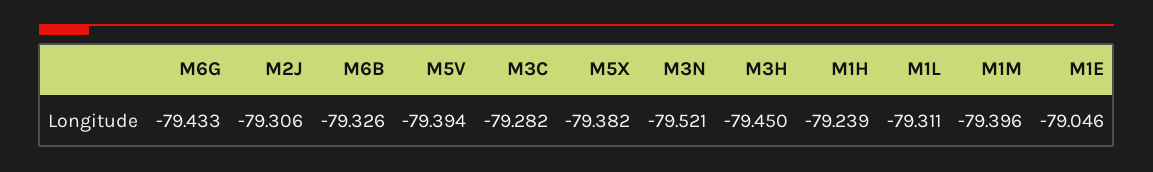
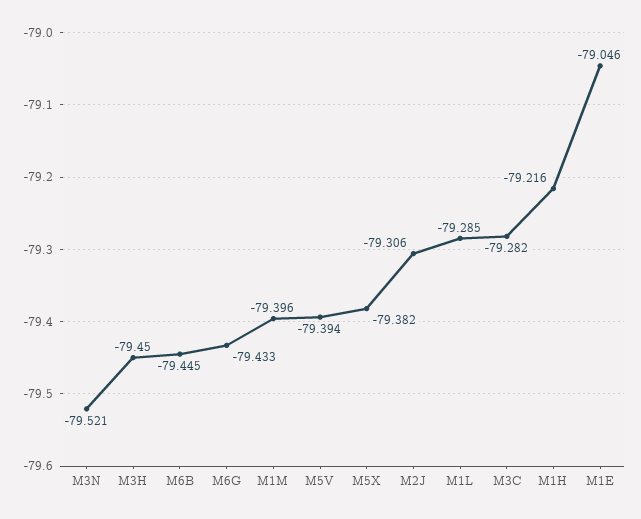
M6B: -79.326 -> -79.445
M1H: -79.239 -> -79.216
M1L: -79.311 -> -79.285

